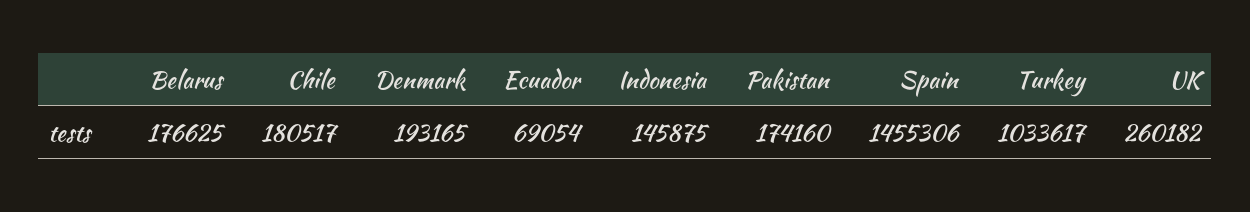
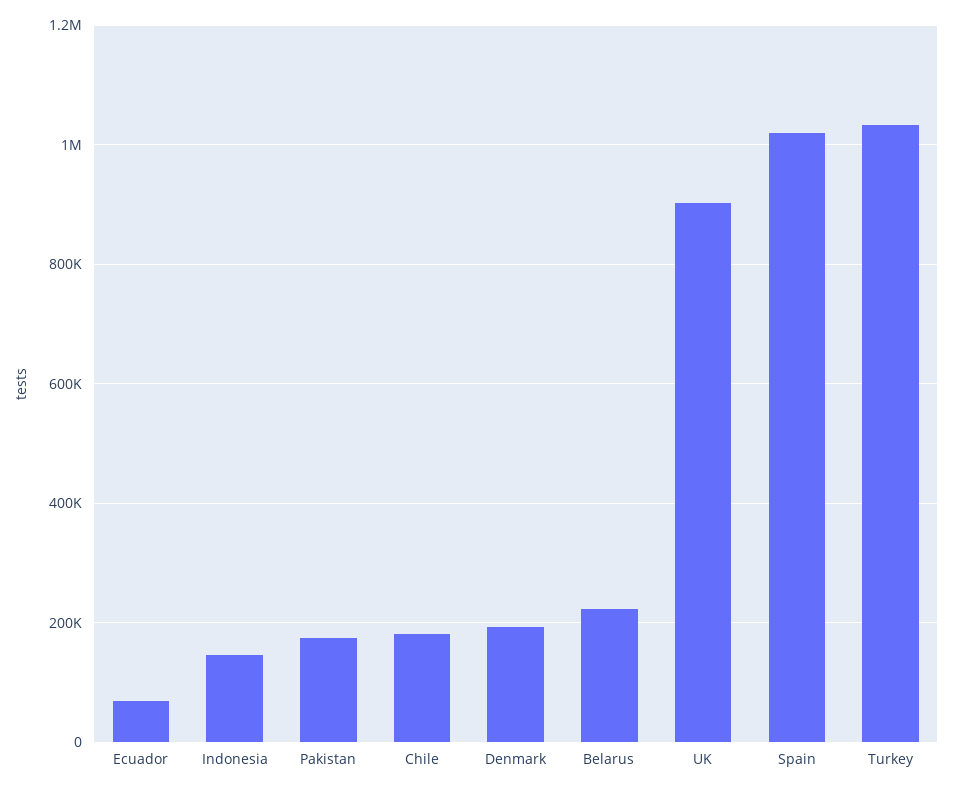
Belarus: 176625 -> 220000
Spain: 1455306 -> 1020000
UK: 260182 -> 900000

